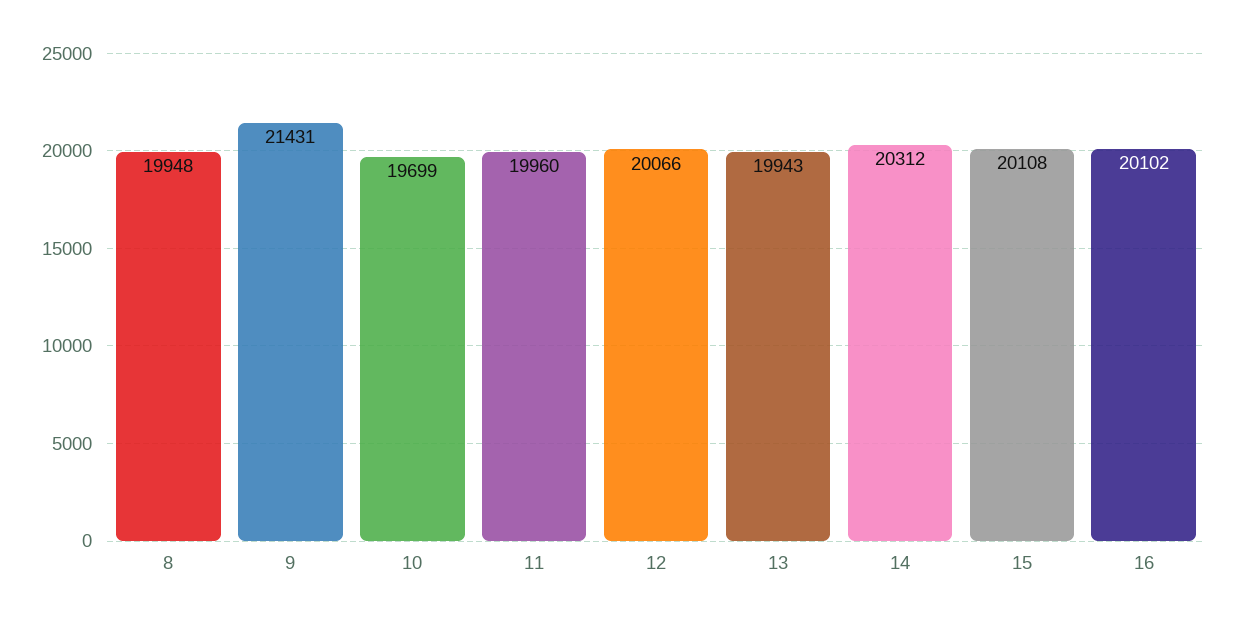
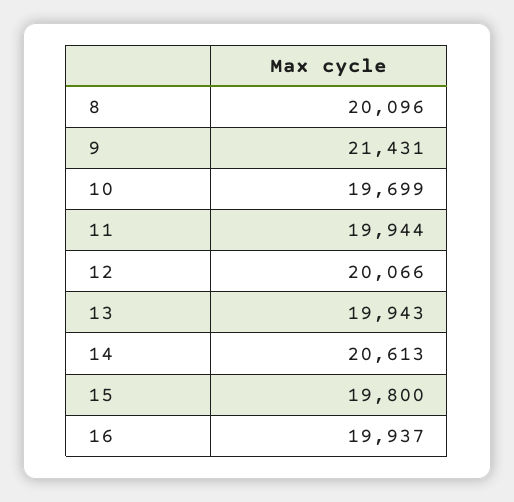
8: 19948 -> 20096
11: 19960 -> 19944
14: 20312 -> 20613
15: 20108 -> 19800
16: 20102 -> 19937

